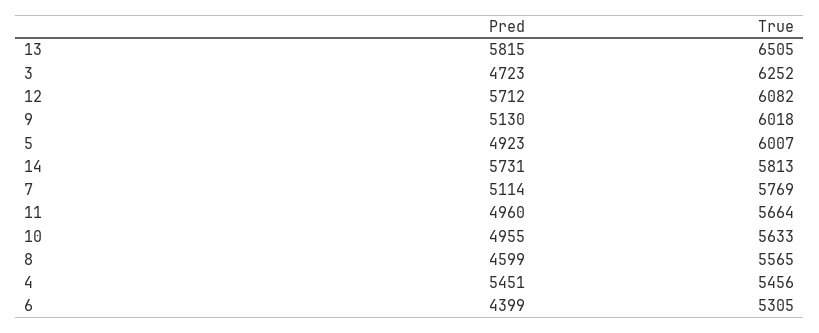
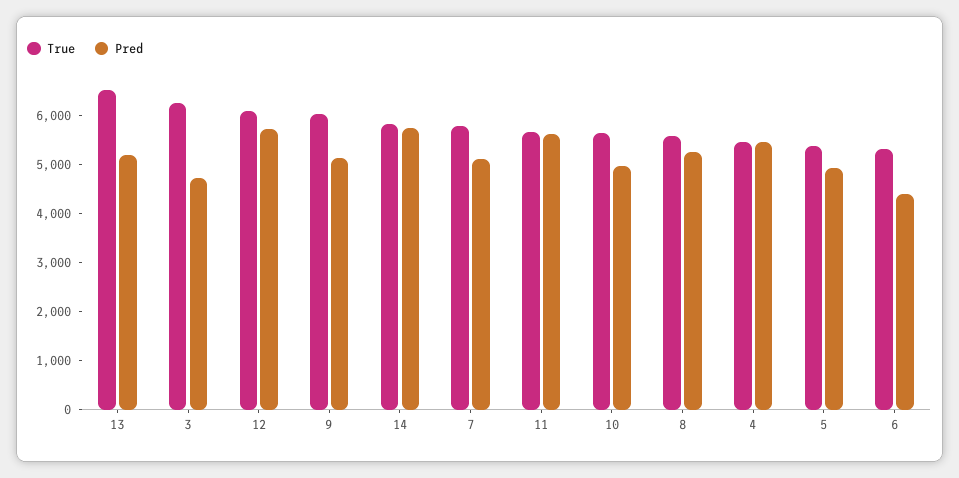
Pred, 13: 5815 -> 5200
True, 5: 6007 -> 5400
Pred, 11: 4960 -> 5600
Pred, 8: 4599 -> 5200

